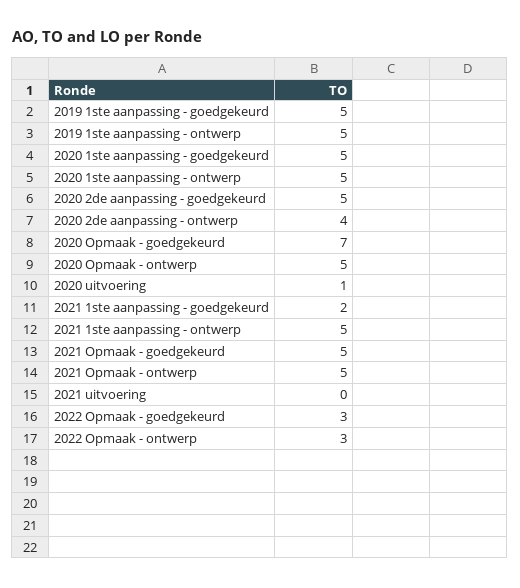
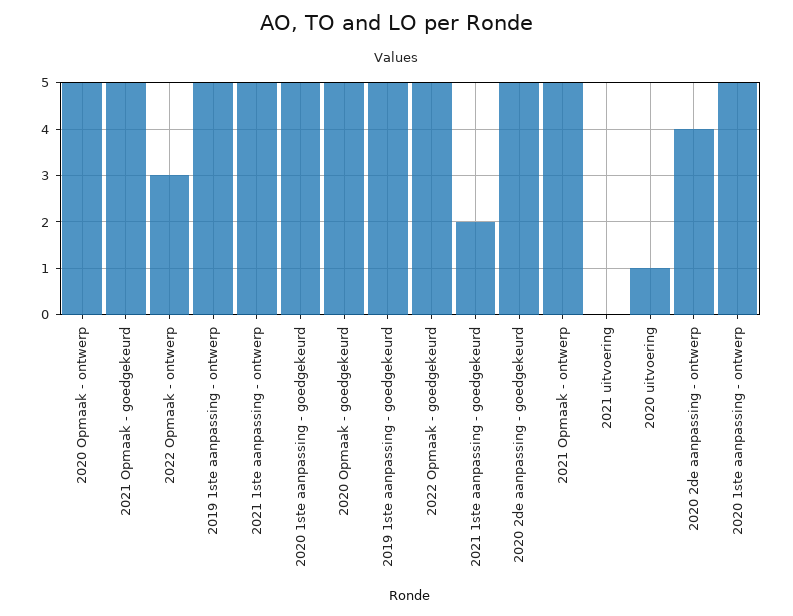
2020 Opmaak - goedgekeurd: 7 -> 5
2022 Opmaak - goedgekeurd: 3 -> 5

